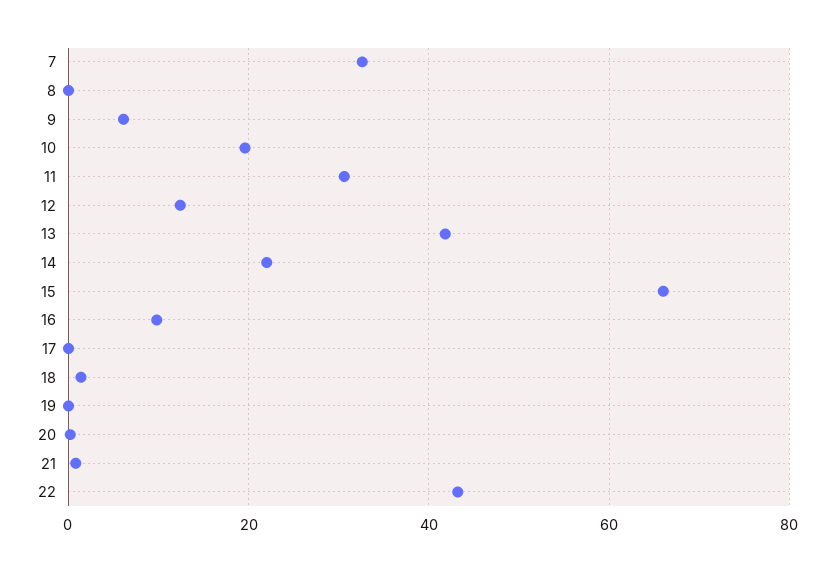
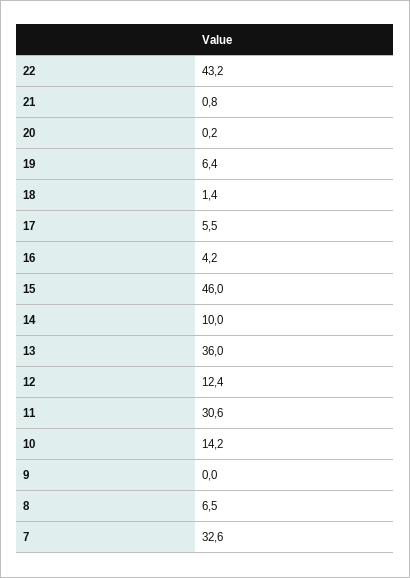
8: 0 -> 6.5
9: 6 -> 0
10: 20 -> 14.2
13: 42 -> 36
14: 22 -> 10
15: 66 -> 46
16: 10 -> 4.2
17: 0 -> 5.5
19: 0 -> 6.4

